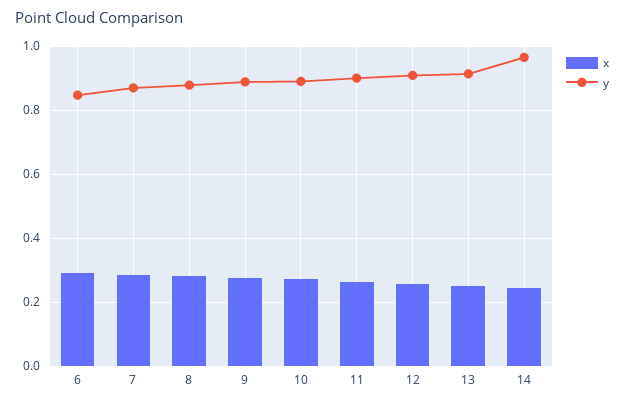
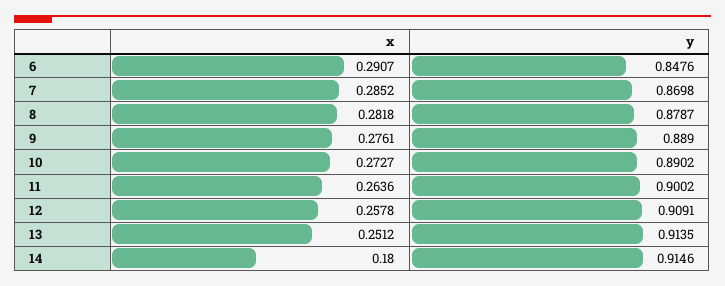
x, 14: 0.24 -> 0.18
y, 14: 0.96 -> 0.9146

